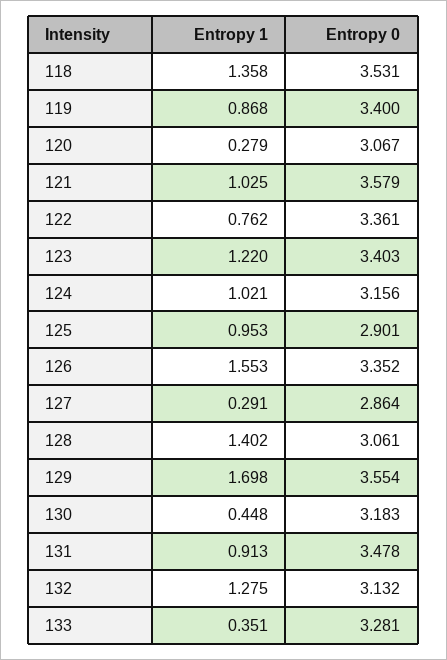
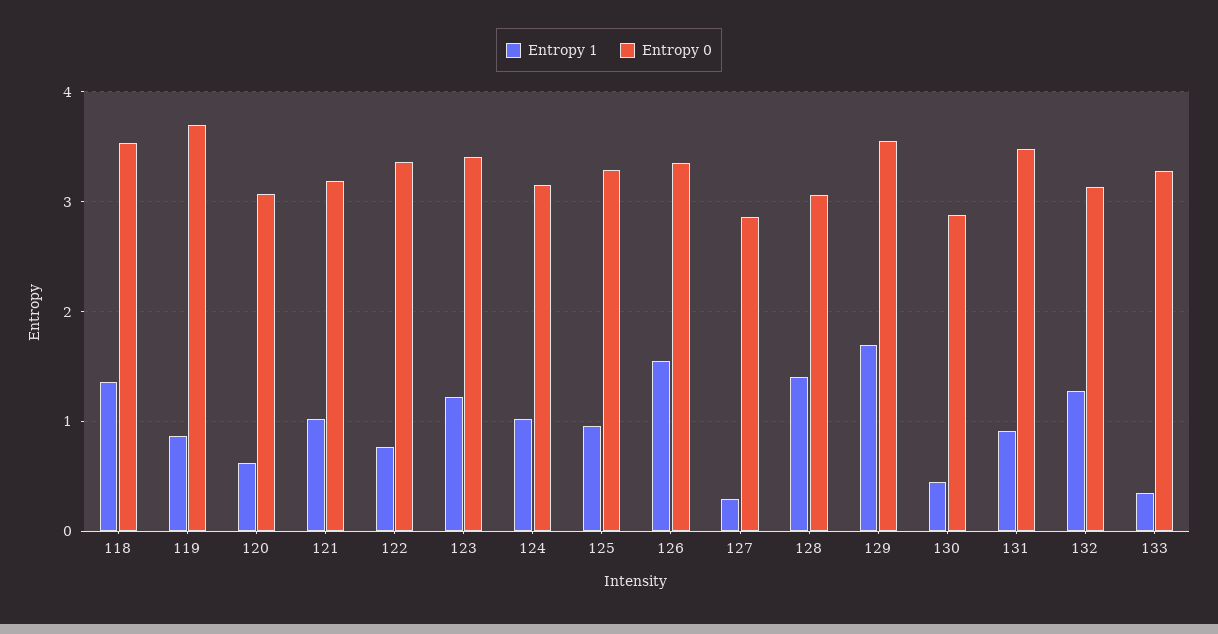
Entropy 0, 119: 3.4 -> 3.7
Entropy 1, 120: 0.279 -> 0.6
Entropy 0, 121: 3.579 -> 3.2
Entropy 0, 125: 2.901 -> 3.3
Entropy 0, 130: 3.183 -> 2.9

